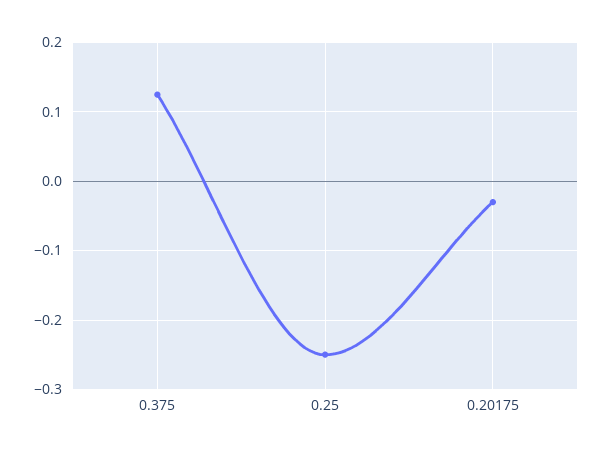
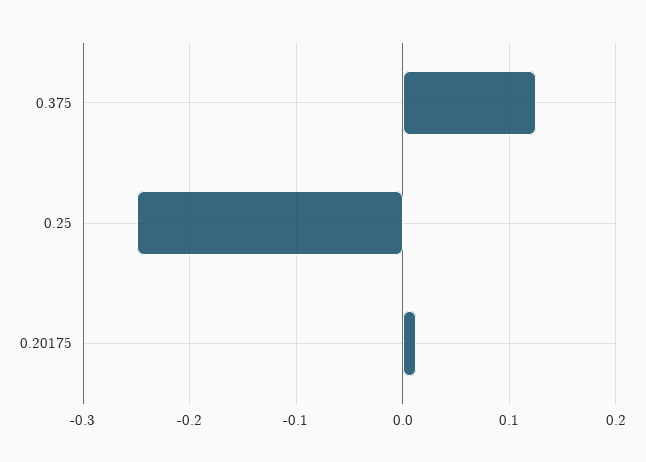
0.20175: -0.03 -> 0.01

